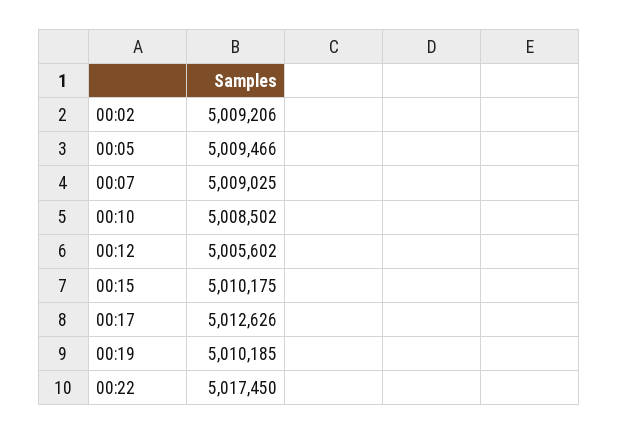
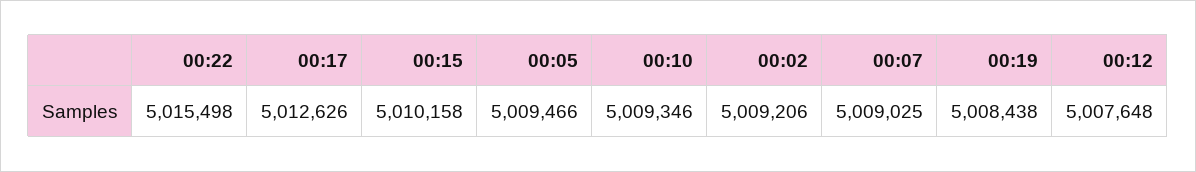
00:10: 5008502 -> 5009346
00:12: 5005602 -> 5007648
00:15: 5010175 -> 5010158
00:19: 5010185 -> 5008438
00:22: 5017450 -> 5015498

